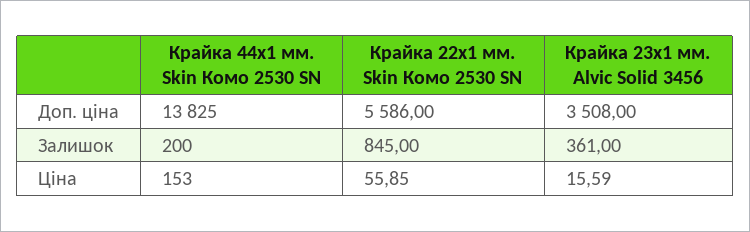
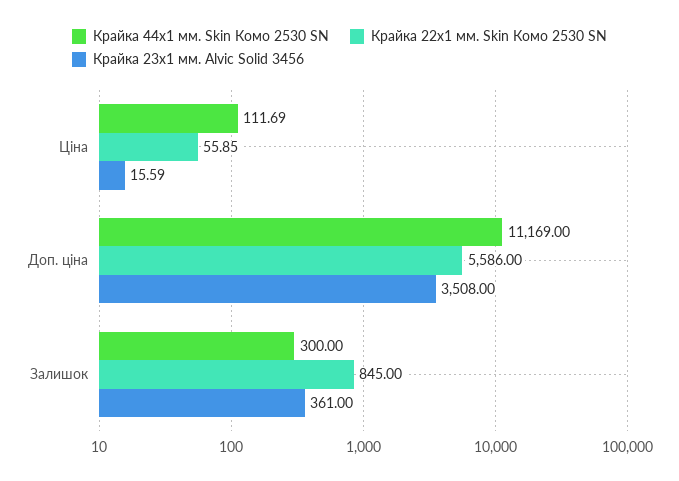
Крайка 44x1 мм. Skin Комо 2530 SN, Доп. ціна: 13825 -> 11169
Крайка 44x1 мм. Skin Комо 2530 SN, Залишок: 200 -> 300
Крайка 44x1 мм. Skin Комо 2530 SN, Ціна: 153 -> 111.69

